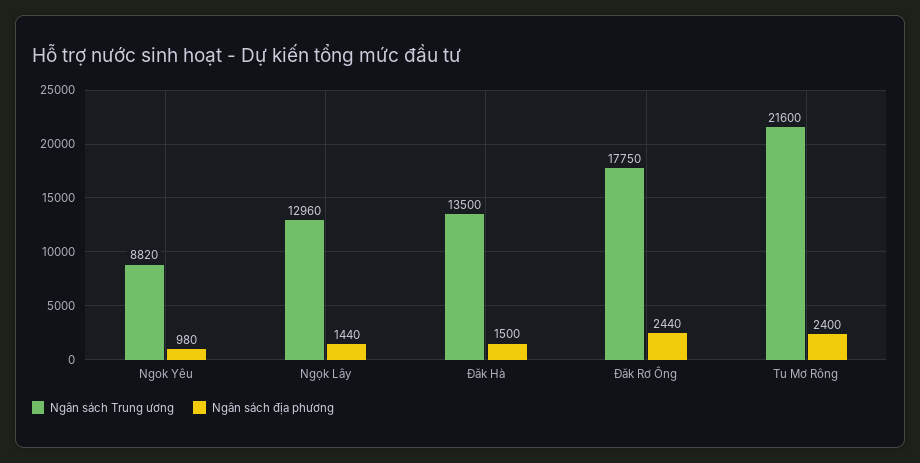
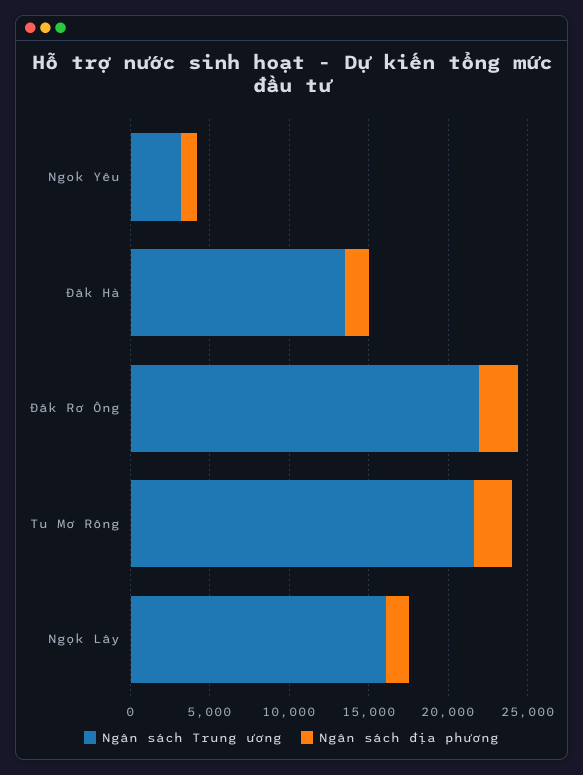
Ngân sách Trung ương, Ngok Yêu: 8820 -> 3000
Ngân sách Trung ương, Ngọk Lây: 12960 -> 16000
Ngân sách Trung ương, Đăk Rơ Ông: 17750 -> 22000

